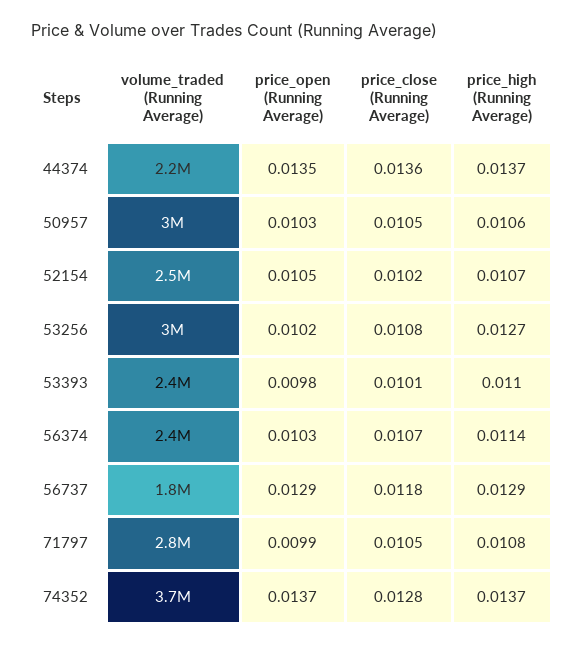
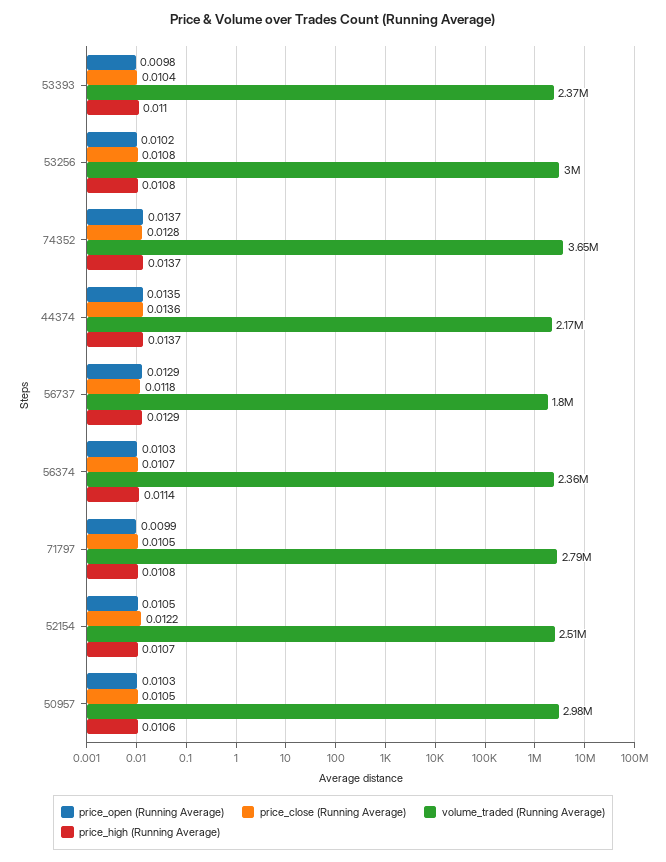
price_close (Running Average), 52154: 0.0102 -> 0.0122
price_high (Running Average), 53256: 0.0127 -> 0.0108
price_close (Running Average), 53393: 0.0101 -> 0.0104

